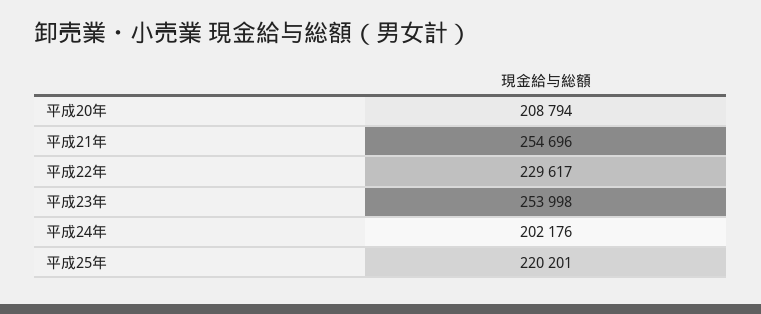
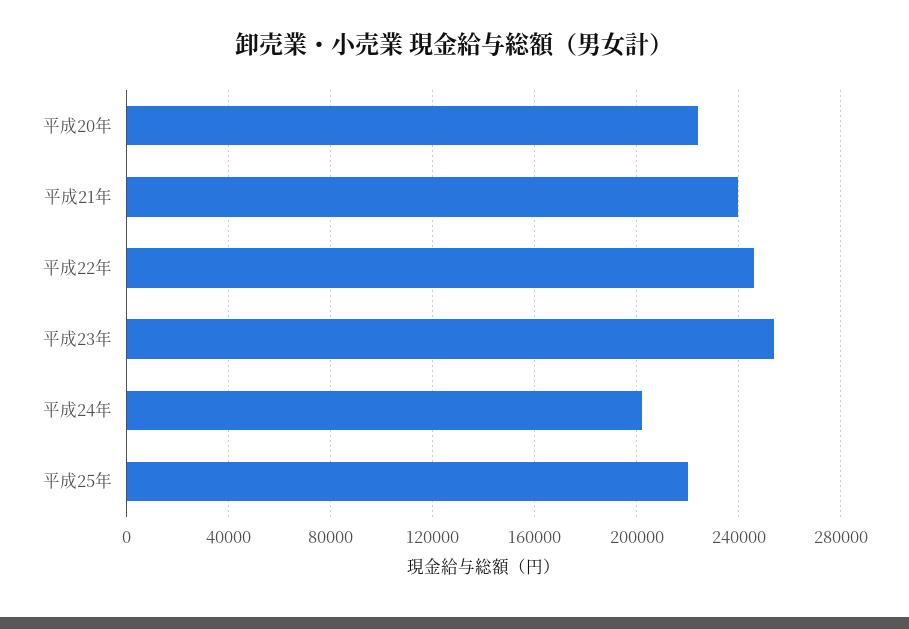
平成20年: 208794 -> 225000
平成21年: 254696 -> 240000
平成22年: 229617 -> 245000

